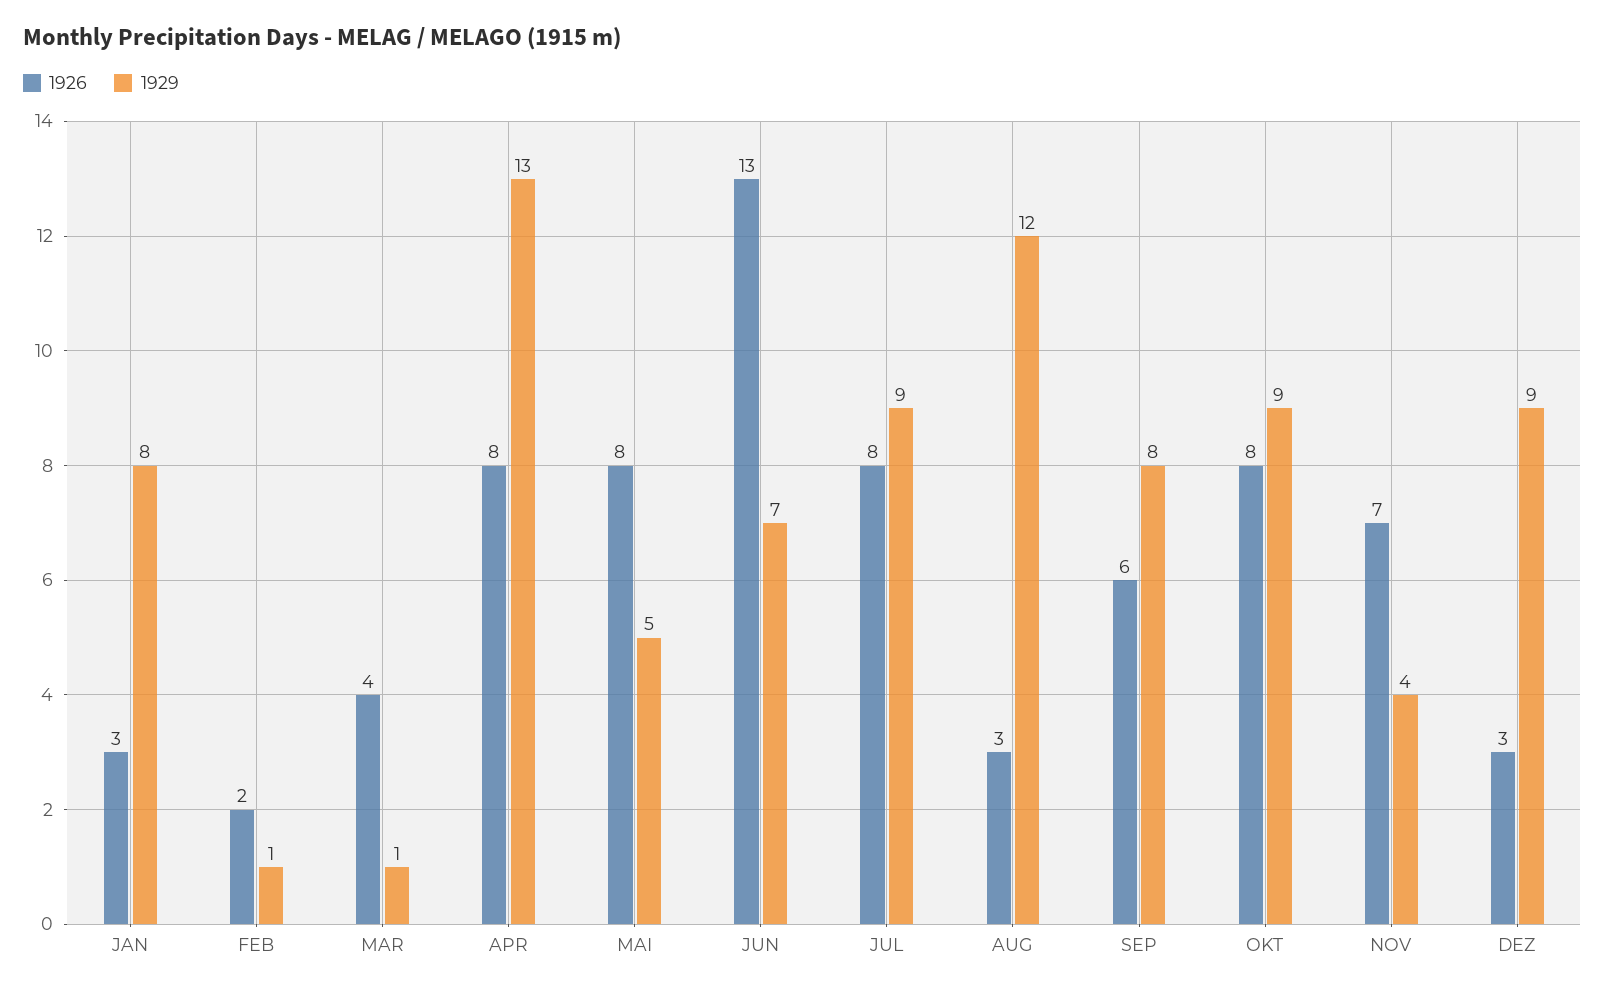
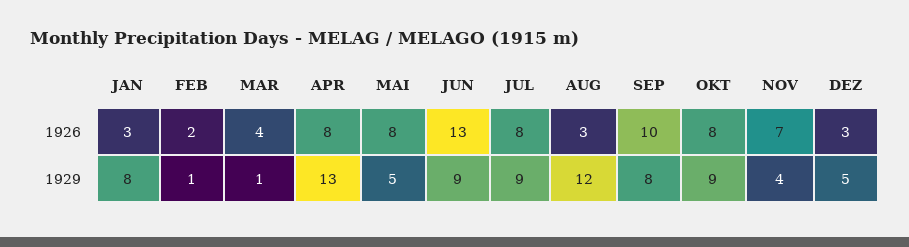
1929, JUN: 7 -> 9
1926, SEP: 6 -> 10
1929, DEZ: 9 -> 5

